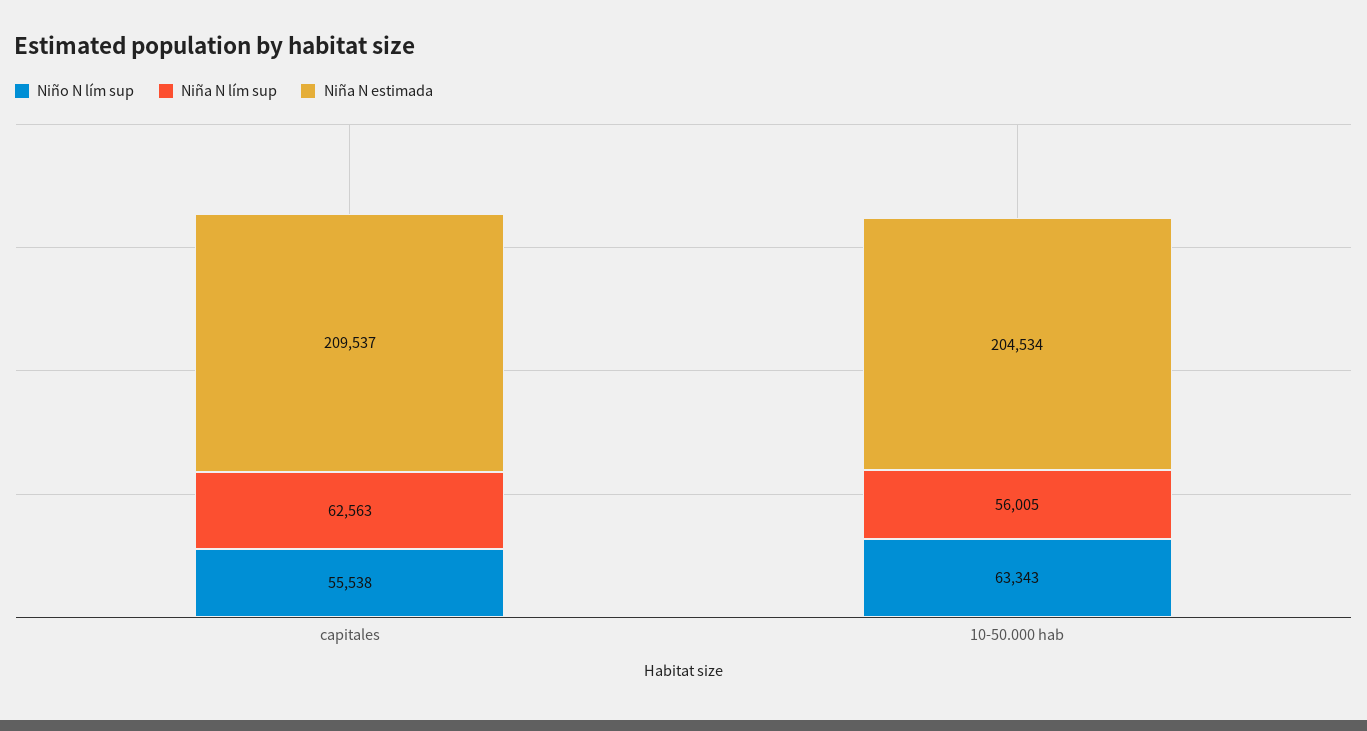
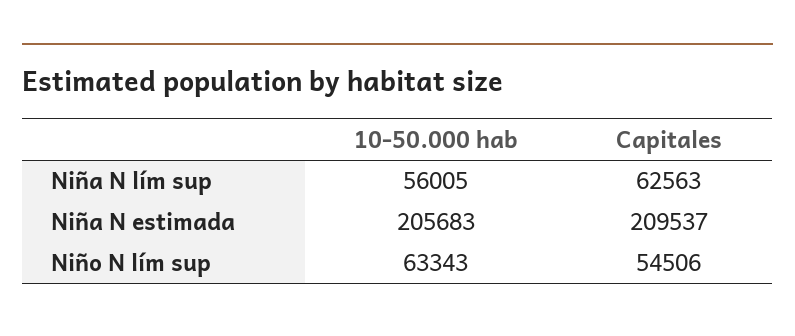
Niño N lím sup, capitales: 55538 -> 54506
Niña N estimada, 10-50.000 hab: 204534 -> 205683

